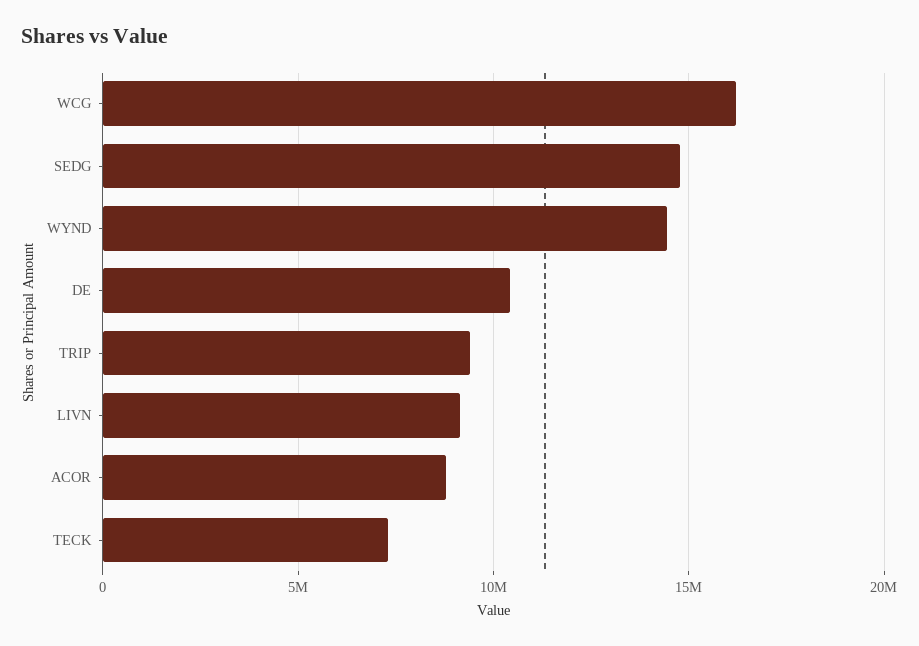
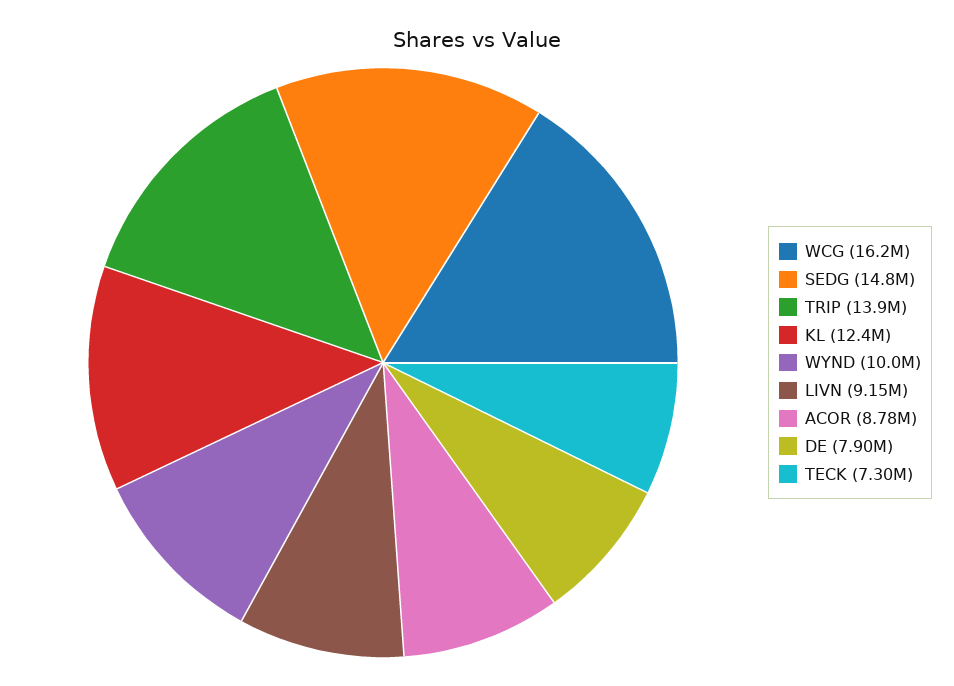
WYND: 14500000 -> 10000000
DE: 10500000 -> 7900000
TRIP: 9500000 -> 13900000
KL: none -> 12400000

